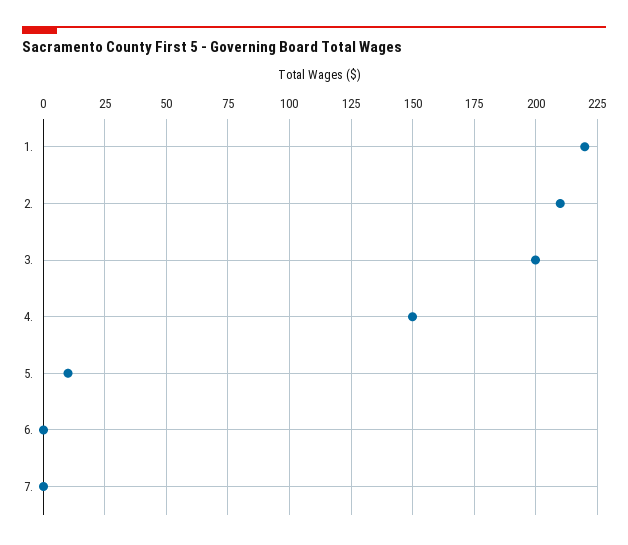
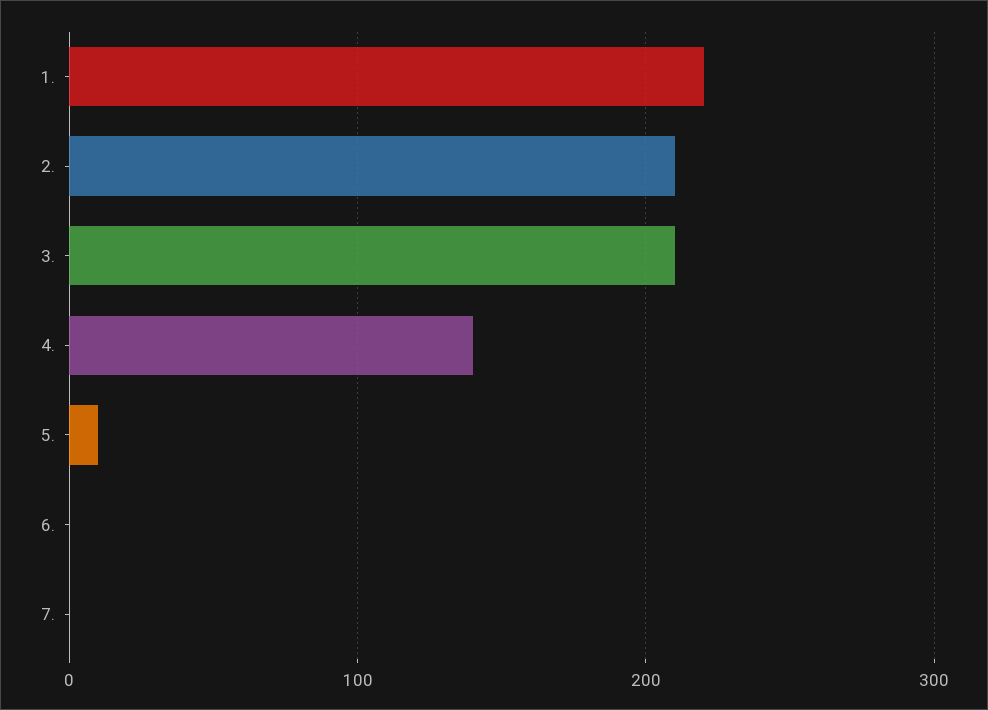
3.: 200 -> 210
4.: 150 -> 140

